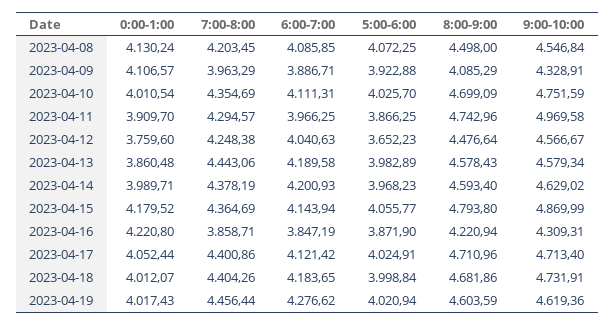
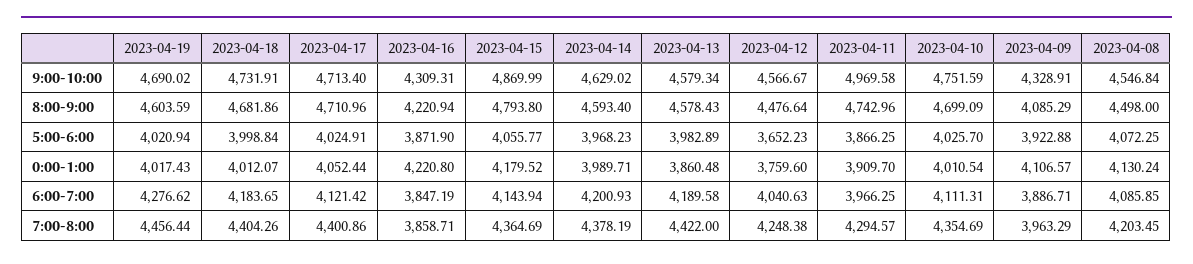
7:00-8:00, 2023-04-13: 4443.06 -> 4422
9:00-10:00, 2023-04-19: 4619.36 -> 4690.02

